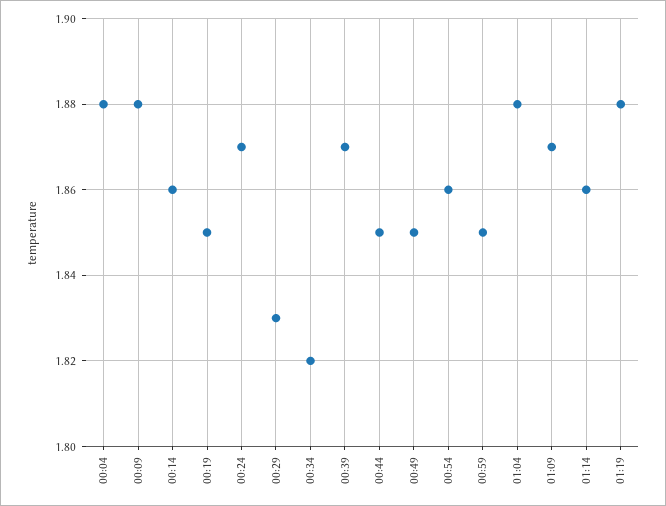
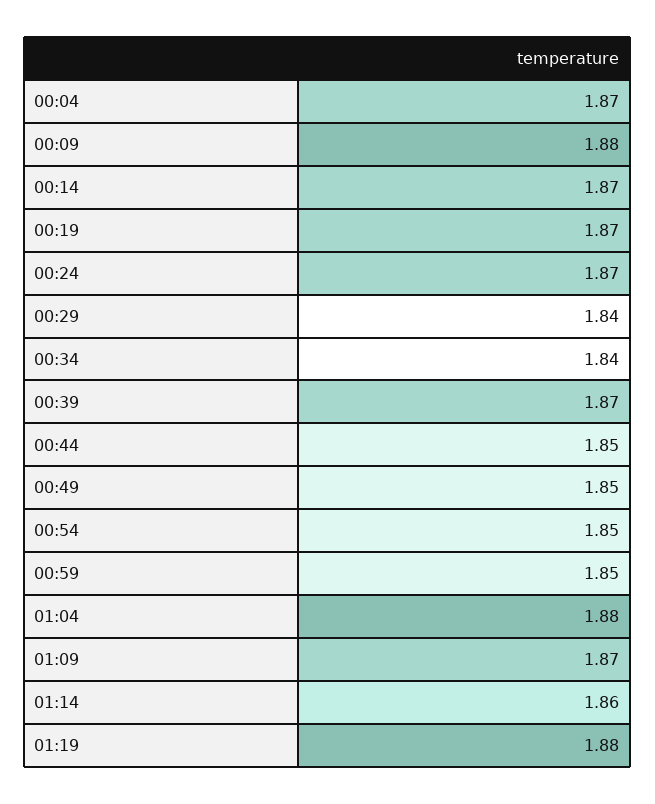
00:04: 1.88 -> 1.87
00:14: 1.86 -> 1.87
00:19: 1.85 -> 1.87
00:29: 1.83 -> 1.84
00:34: 1.82 -> 1.84
00:54: 1.86 -> 1.85

